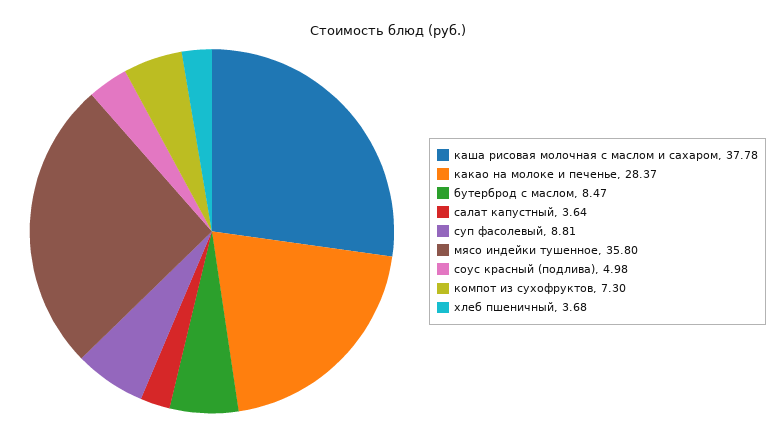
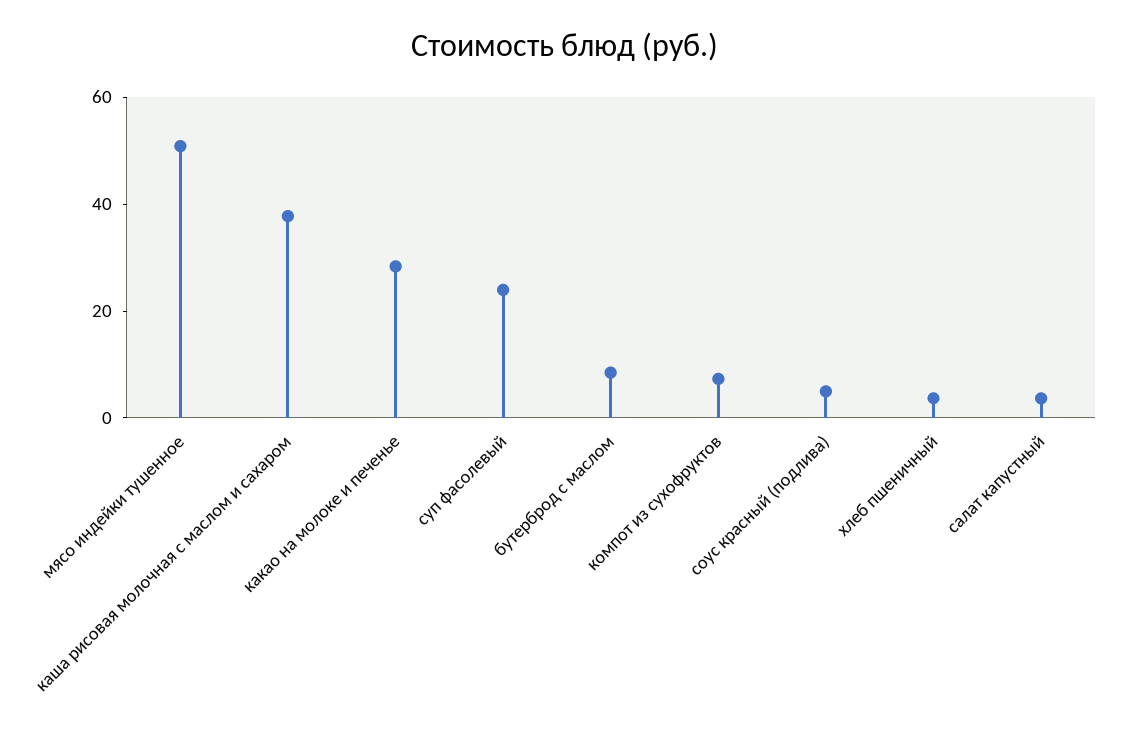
суп фасолевый: 8.81 -> 25
мясо индейки тушенное: 35.8 -> 50

